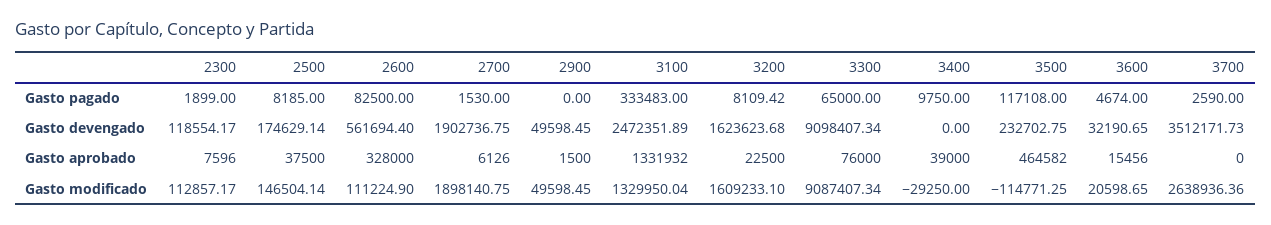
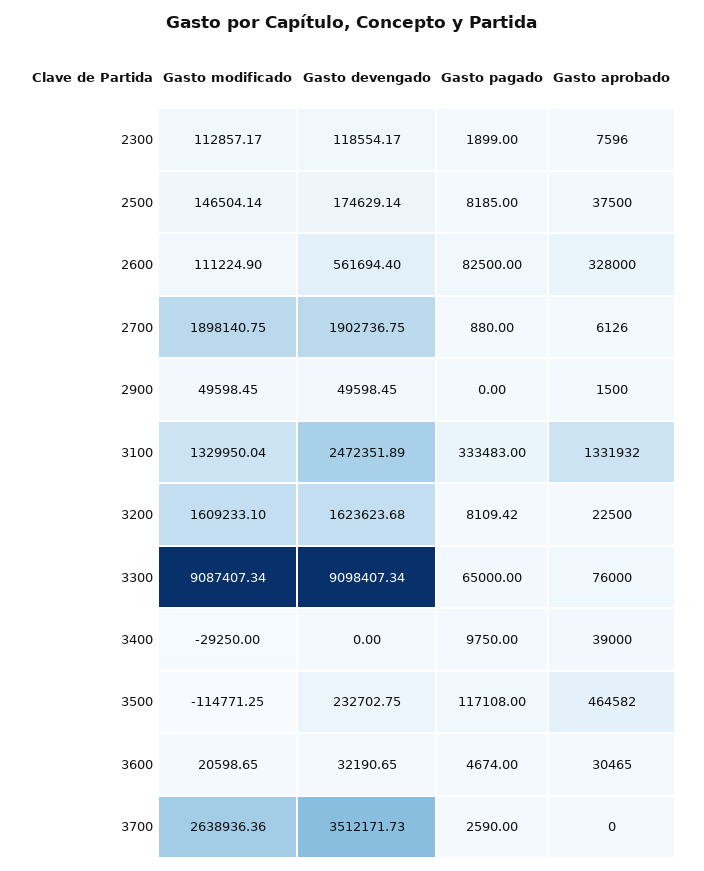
2700, Gasto pagado: 1530 -> 880
3600, Gasto aprobado: 15456 -> 30465

